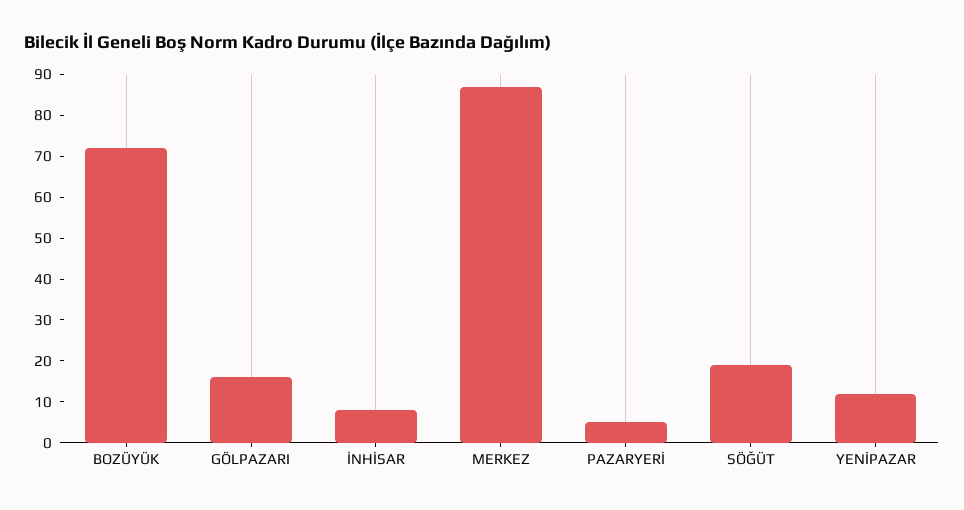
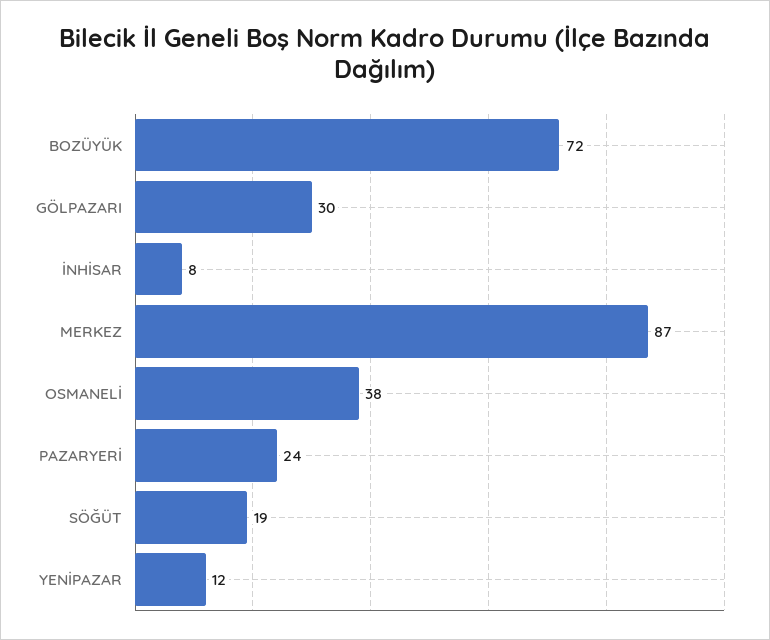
GÖLPAZARI: 15 -> 30
PAZARYERİ: 5 -> 24
OSMANELİ: none -> 38

